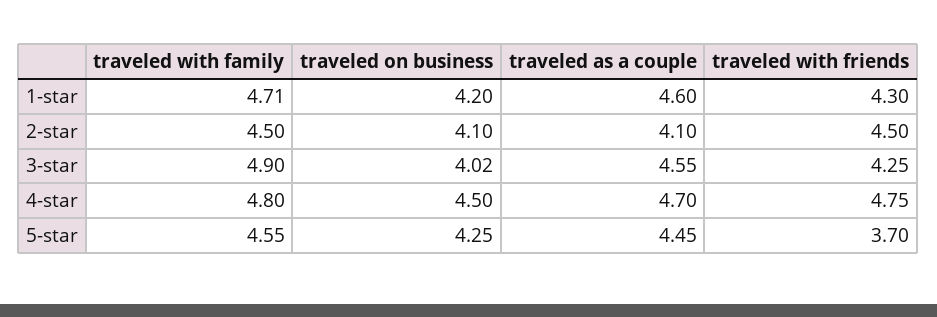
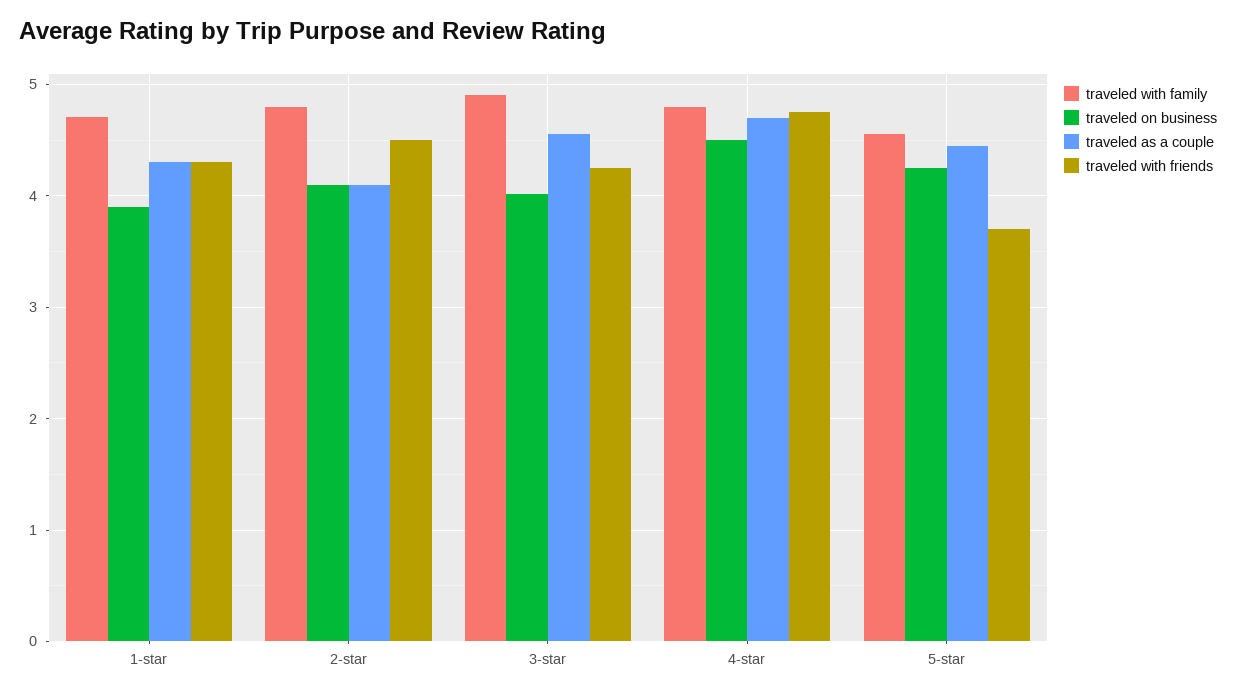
traveled on business, 1-star: 4.2 -> 3.9
traveled as a couple, 1-star: 4.6 -> 4.3
traveled with family, 2-star: 4.5 -> 4.8

